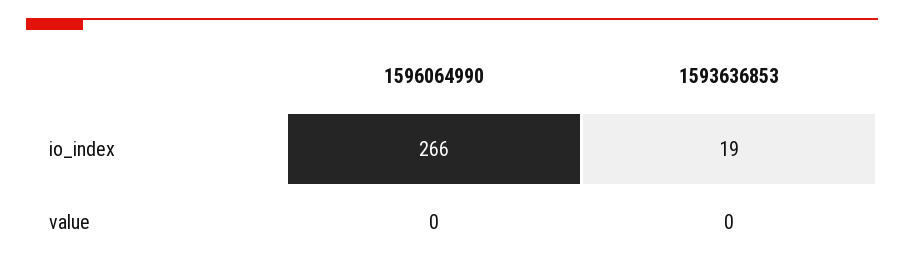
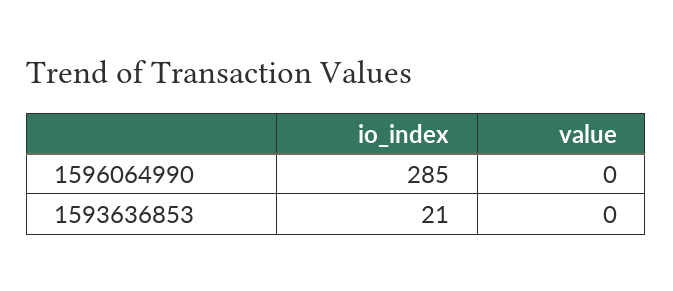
1596064990, io_index: 266 -> 285
1593636853, io_index: 19 -> 21

